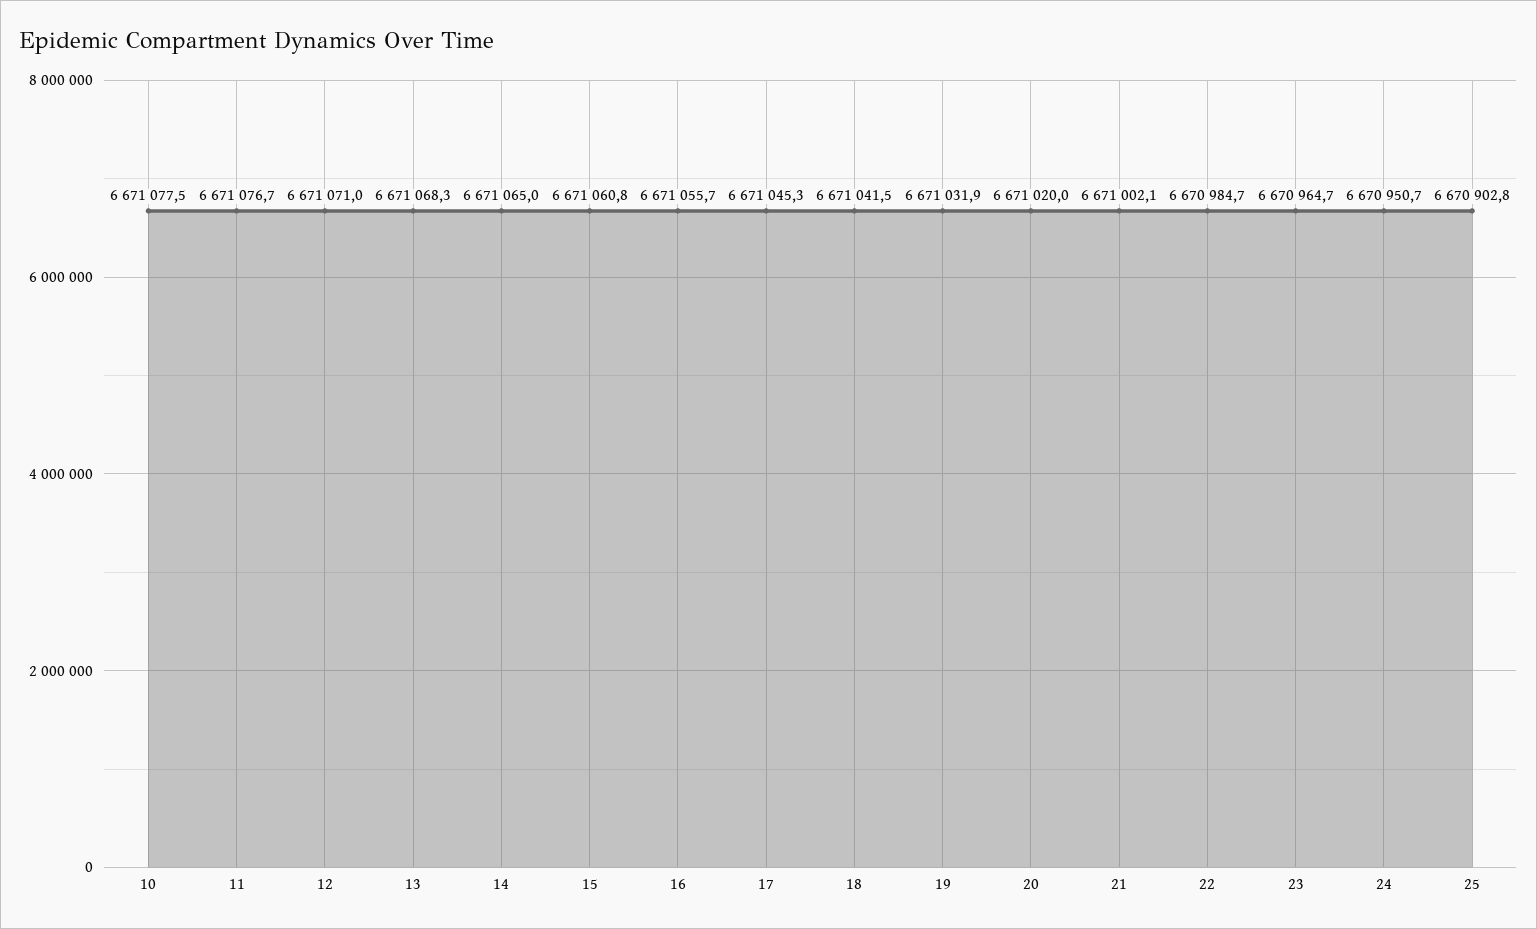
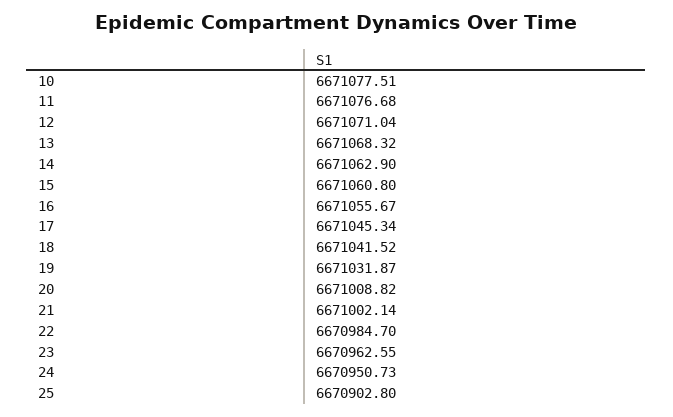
14: 6671065 -> 6671062.9
20: 6671020 -> 6671008.82
23: 6670964.7 -> 6670962.55

